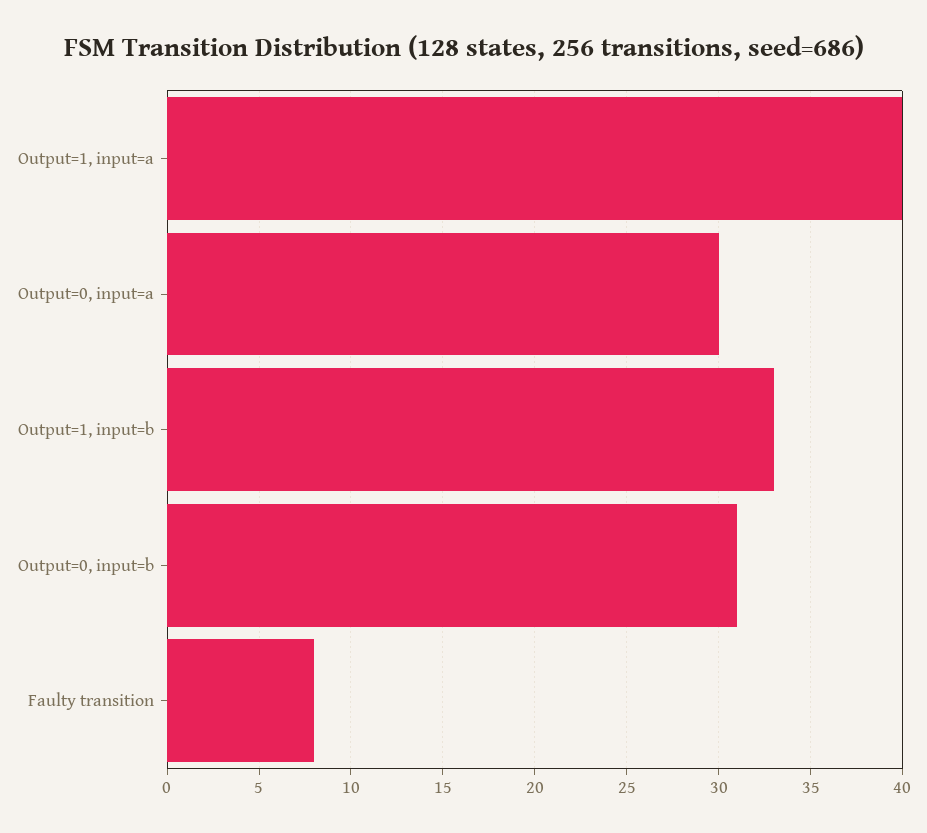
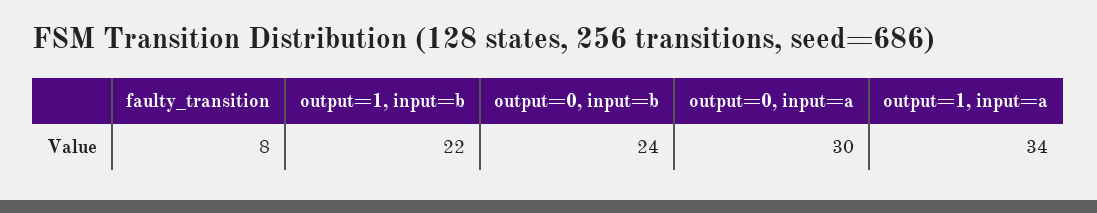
Output=1, input=a: 40 -> 34
Output=1, input=b: 33 -> 22
Output=0, input=b: 31 -> 24

